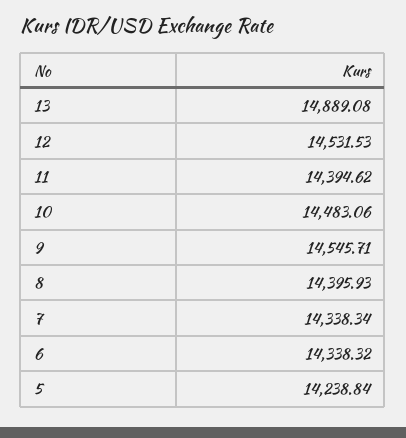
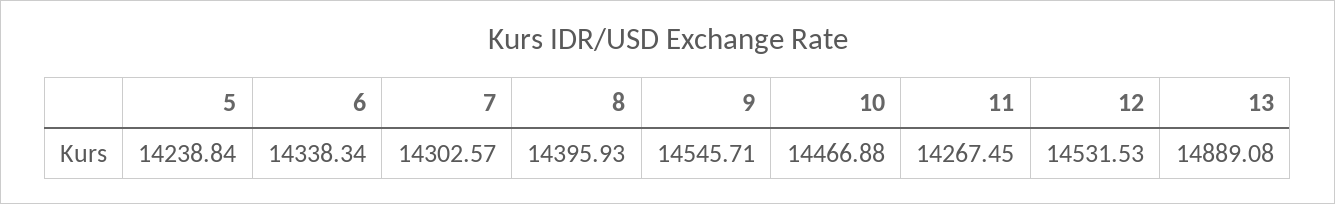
11: 14394.62 -> 14267.45
10: 14483.06 -> 14466.88
7: 14338.34 -> 14302.57
6: 14338.32 -> 14338.34

